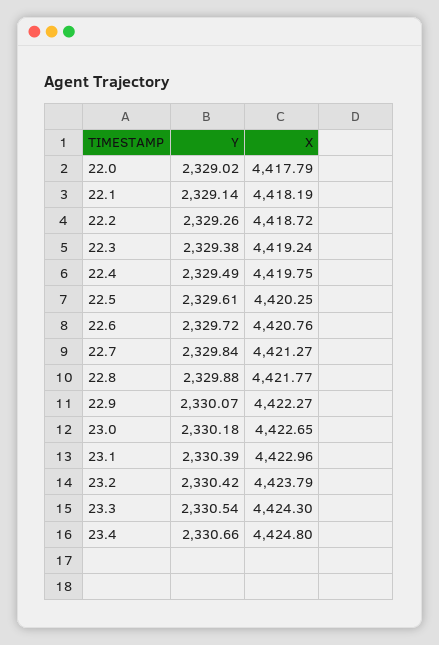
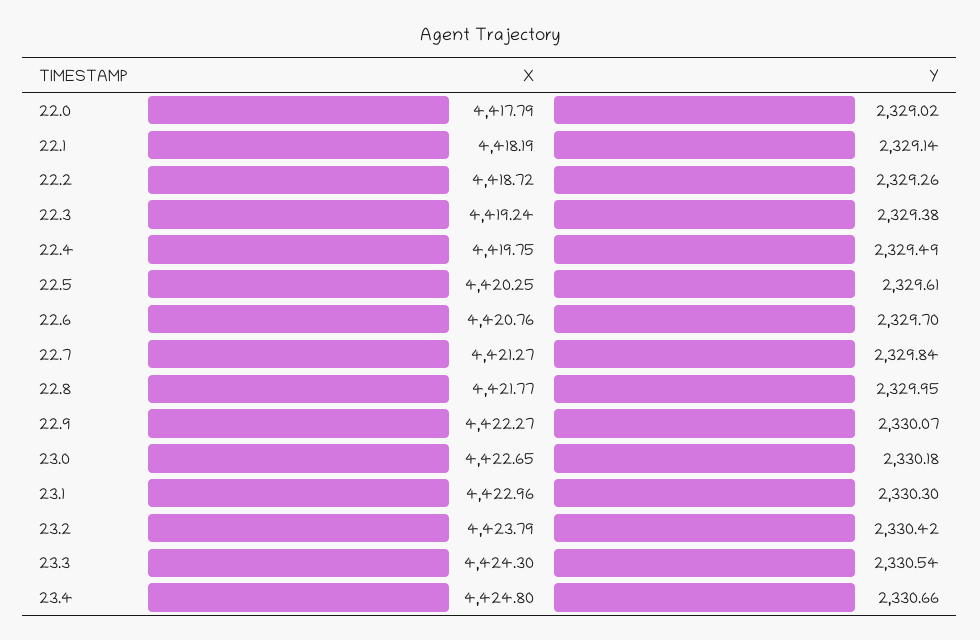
Y, 22.6: 2329.72 -> 2329.7
Y, 22.8: 2329.88 -> 2329.95
Y, 23.1: 2330.39 -> 2330.3

